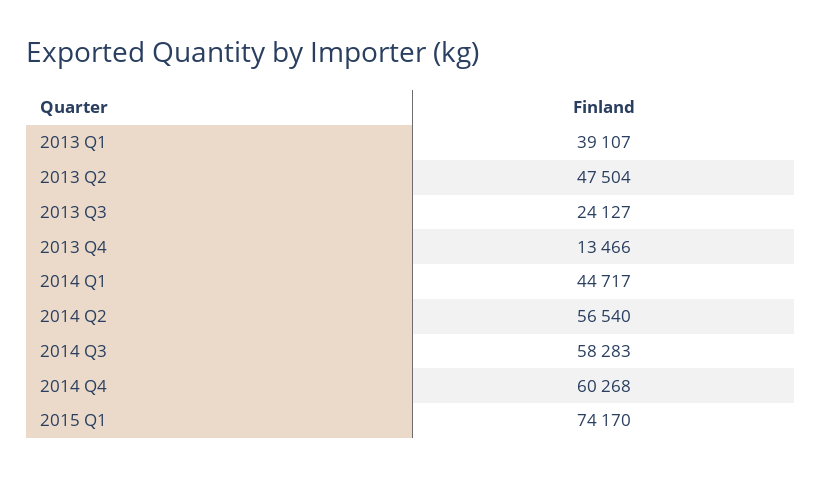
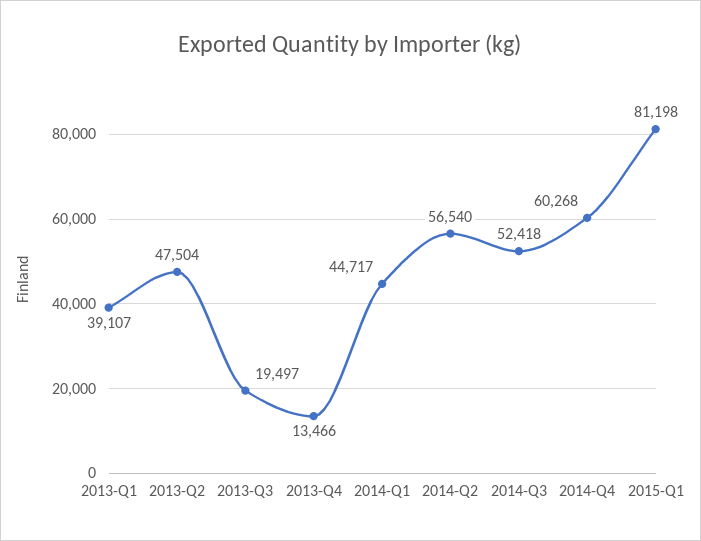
2013 Q3: 24127 -> 19497
2014 Q3: 58283 -> 52418
2015 Q1: 74170 -> 81198

